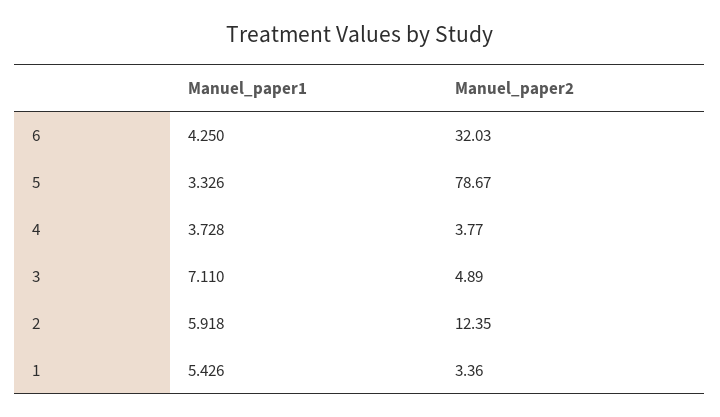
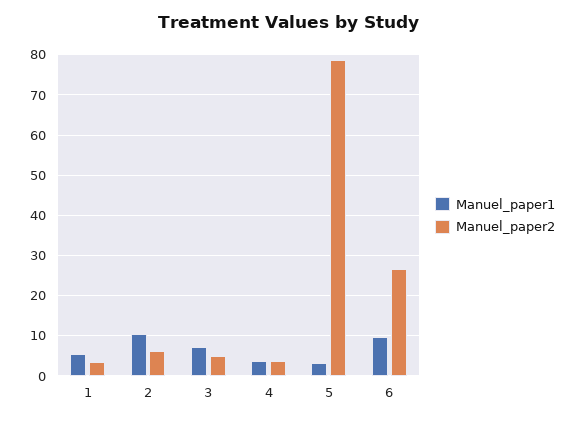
Manuel_paper1, 6: 4.25 -> 10
Manuel_paper2, 6: 32.03 -> 26
Manuel_paper1, 2: 5.918 -> 10
Manuel_paper2, 2: 12.35 -> 6

